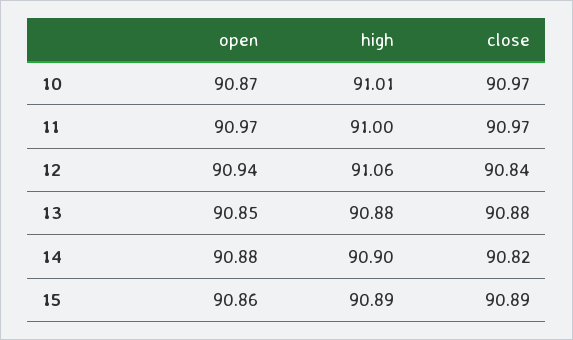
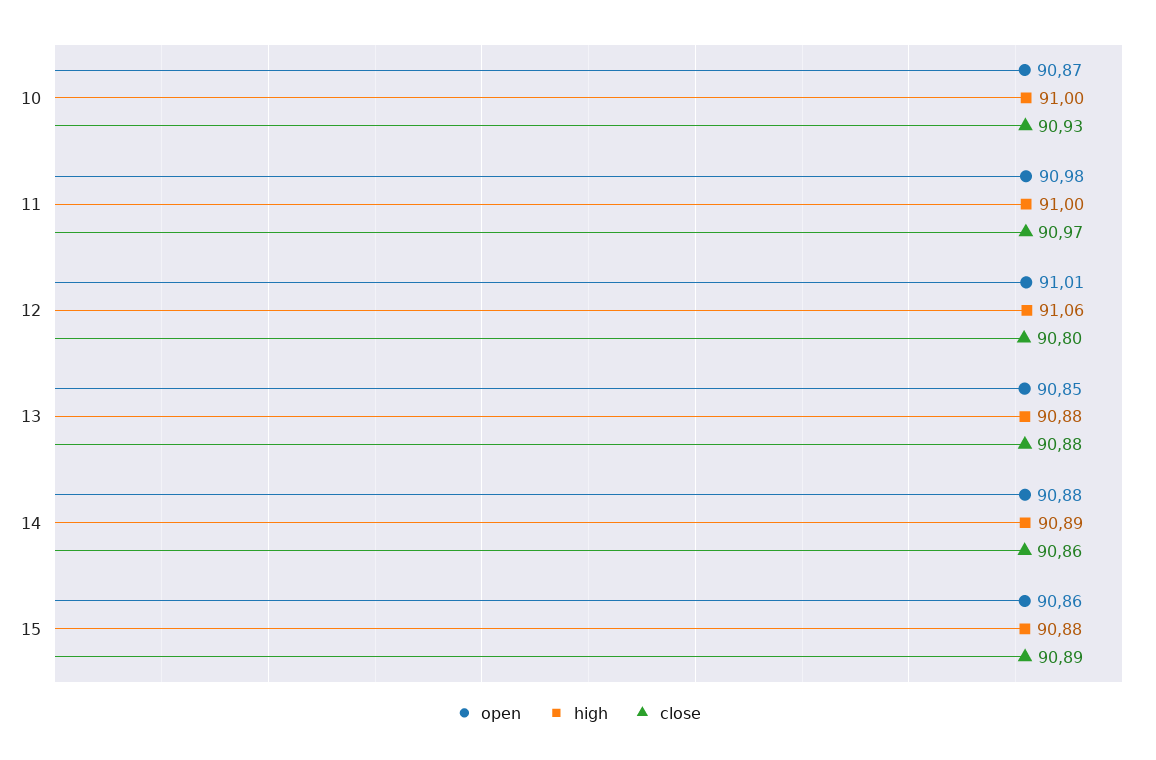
high, 10: 91.01 -> 91
close, 10: 90.97 -> 90.93
open, 11: 90.97 -> 90.98
open, 12: 90.94 -> 91.01
close, 12: 90.84 -> 90.8
high, 14: 90.9 -> 90.89
close, 14: 90.82 -> 90.86
high, 15: 90.89 -> 90.88

